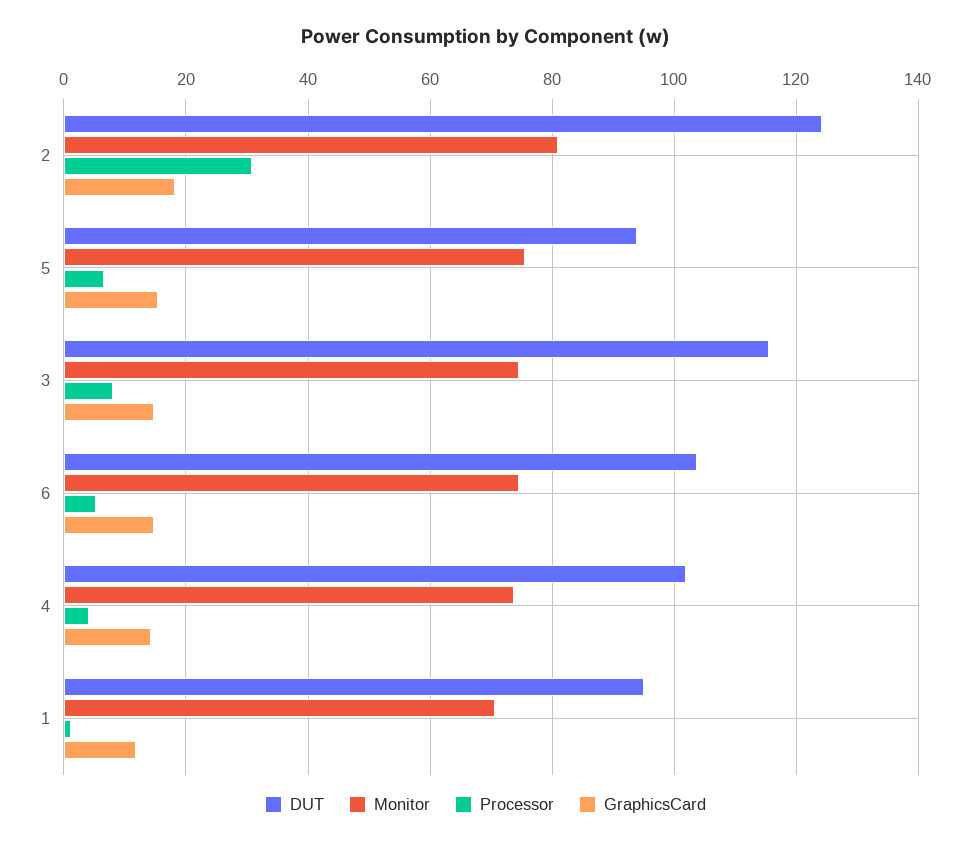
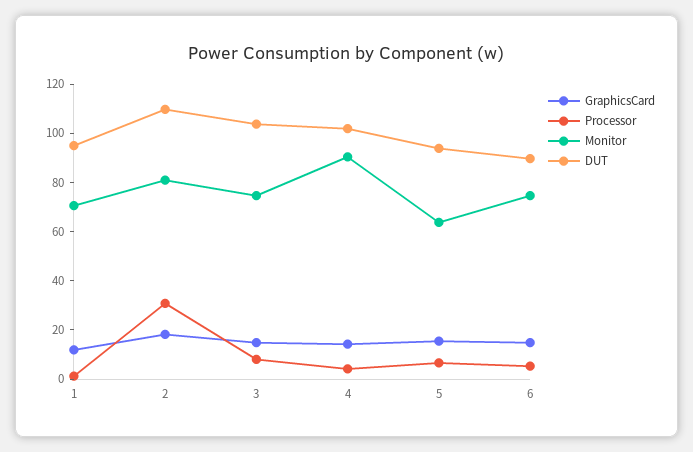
DUT, 2: 124 -> 110
Monitor, 5: 76 -> 65
DUT, 3: 116 -> 105
DUT, 6: 104 -> 90
Monitor, 4: 74 -> 90

